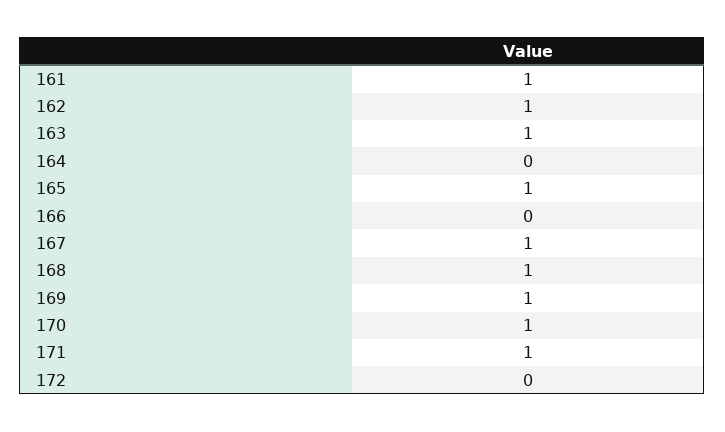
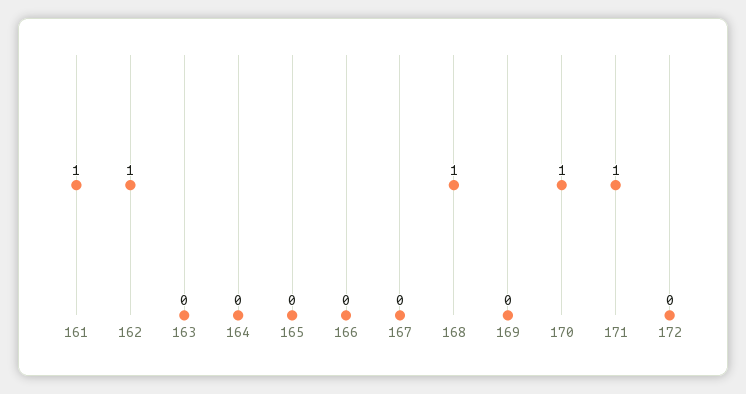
163: 1 -> 0
165: 1 -> 0
167: 1 -> 0
169: 1 -> 0

